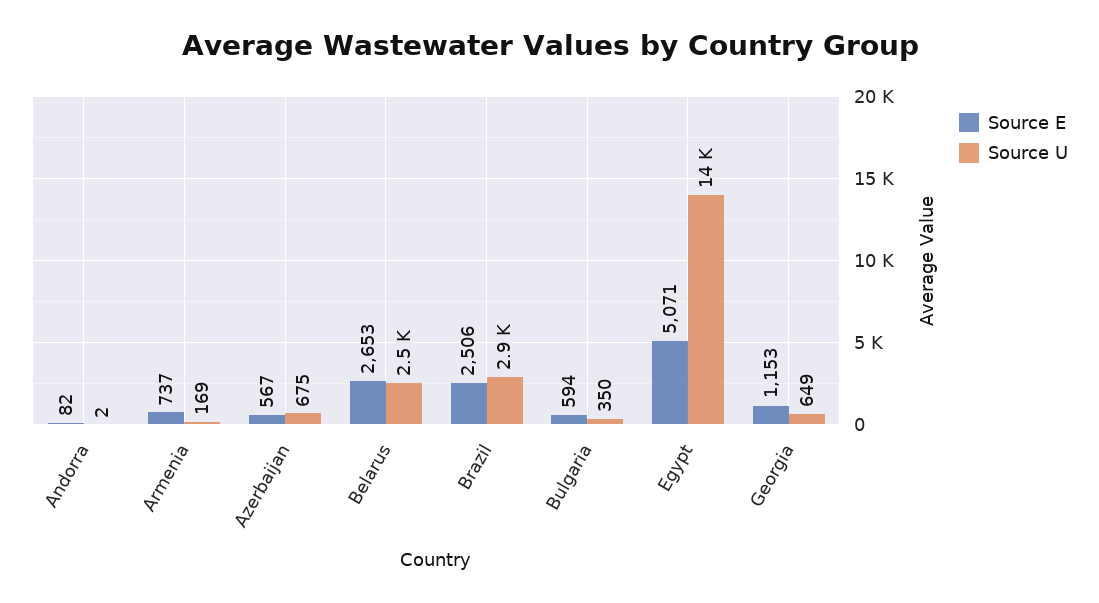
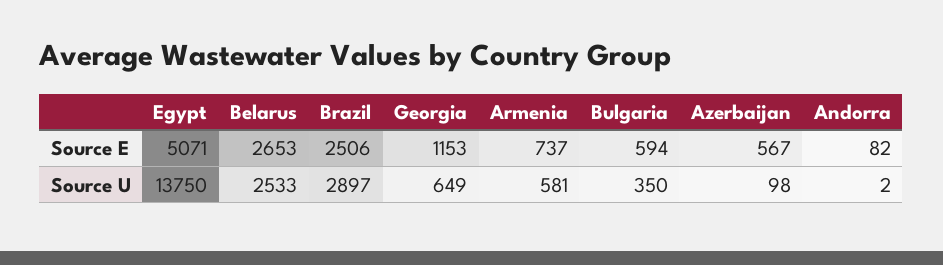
Source U, Armenia: 169 -> 581
Source U, Azerbaijan: 675 -> 98

